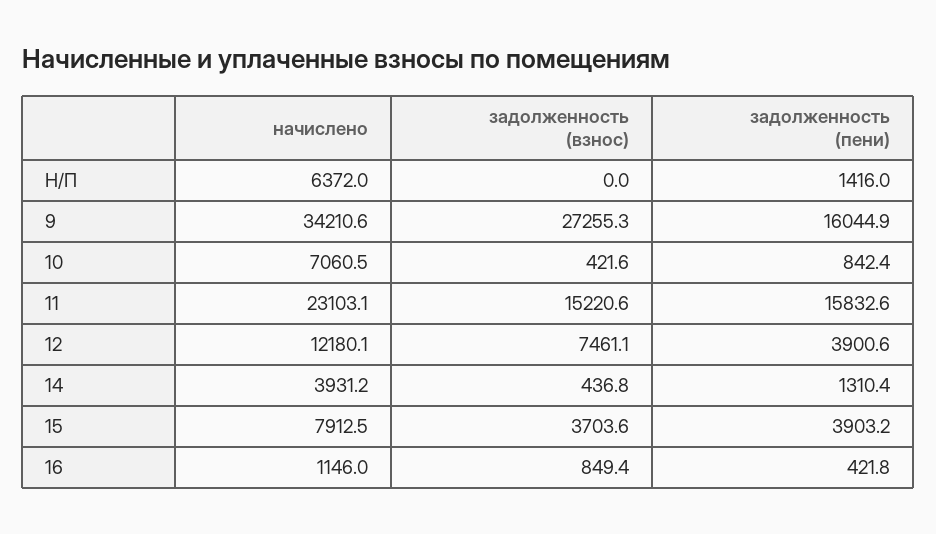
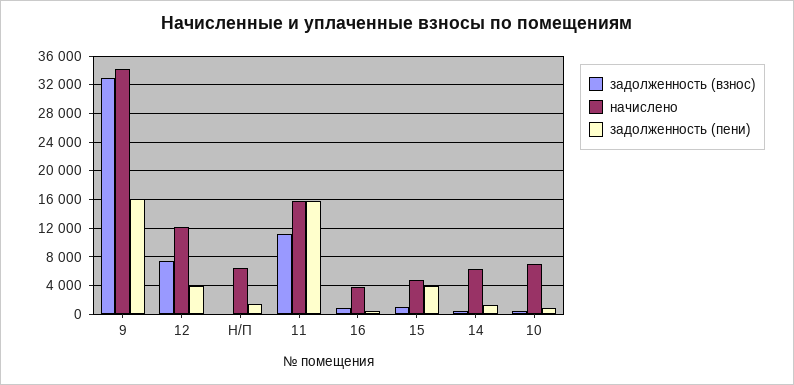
задолженность (взнос), 9: 27255.3 -> 33000
начислено, 11: 23103.1 -> 16000
задолженность (взнос), 11: 15220.6 -> 11000
начислено, 14: 3931.2 -> 6000
начислено, 15: 7912.5 -> 5000
задолженность (взнос), 15: 3703.6 -> 1000
начислено, 16: 1146 -> 4000

